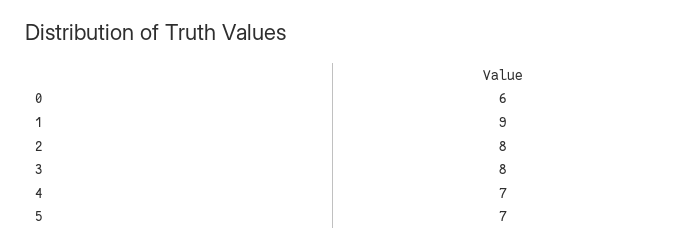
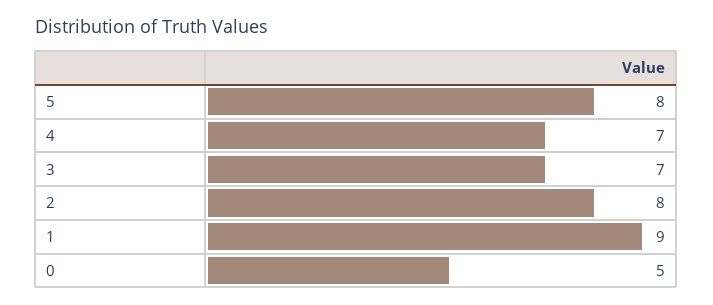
0: 6 -> 5
3: 8 -> 7
5: 7 -> 8

